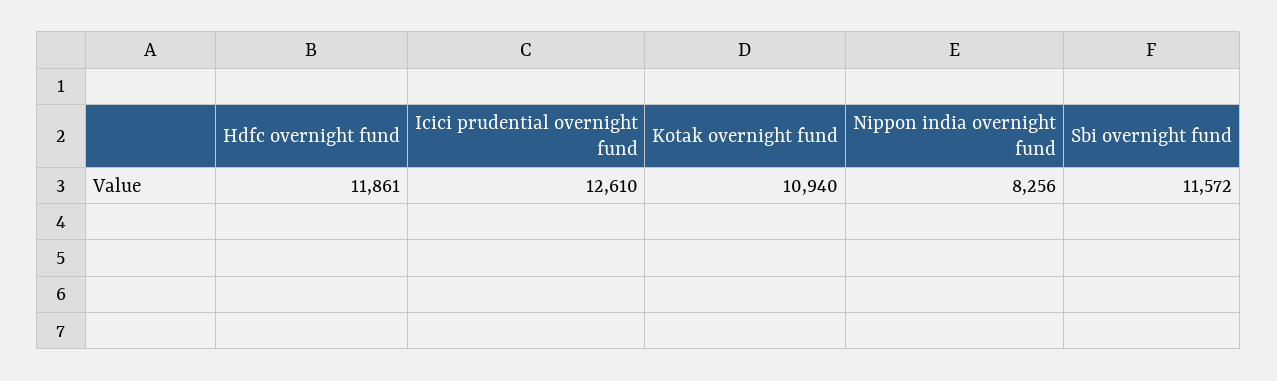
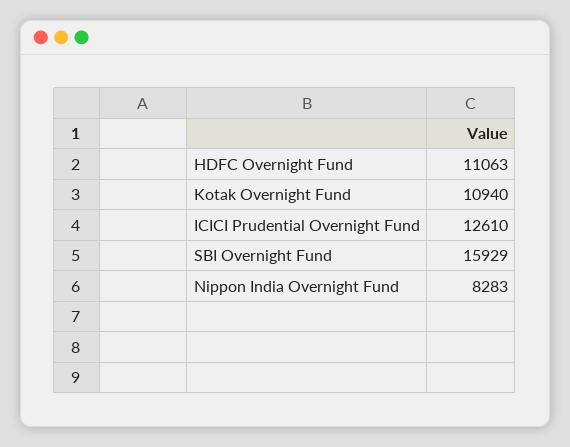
Hdfc overnight fund: 11861 -> 11063
Nippon india overnight fund: 8256 -> 8283
Sbi overnight fund: 11572 -> 15929

